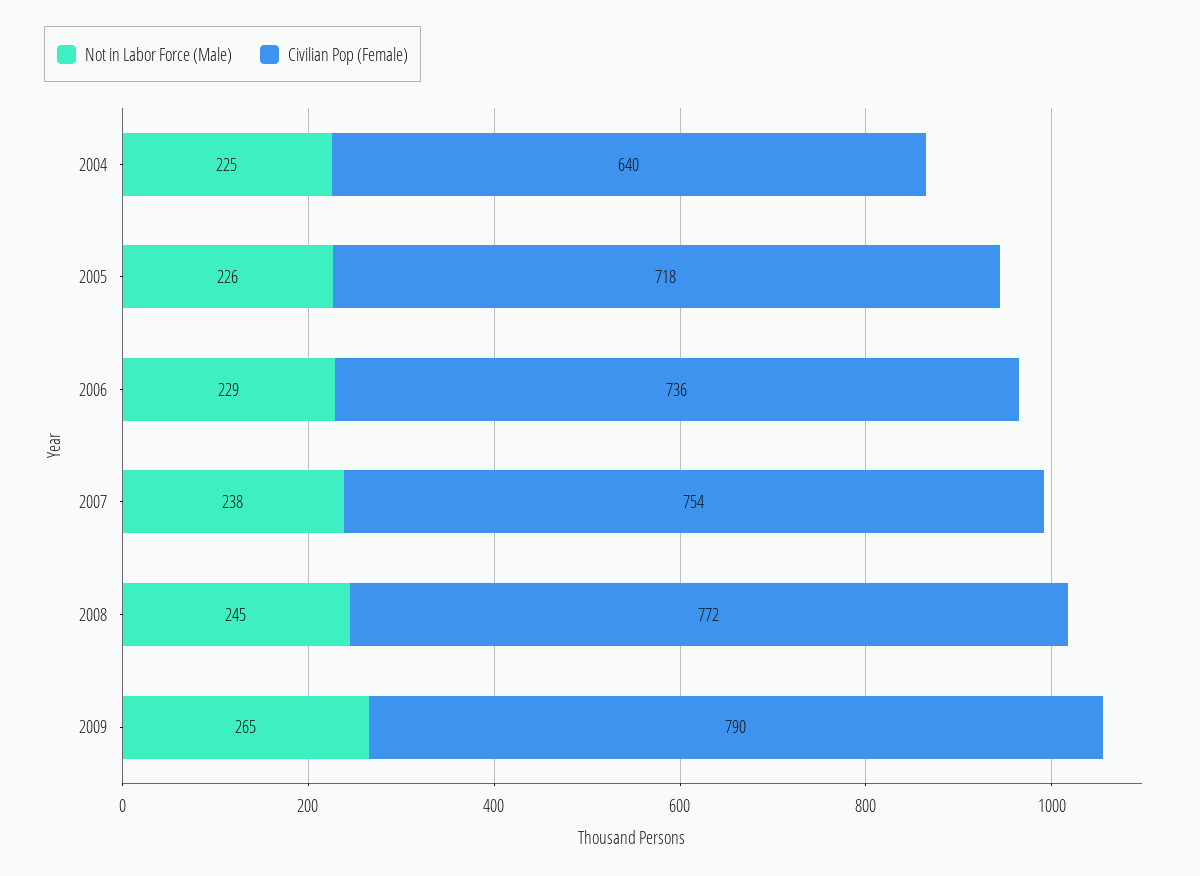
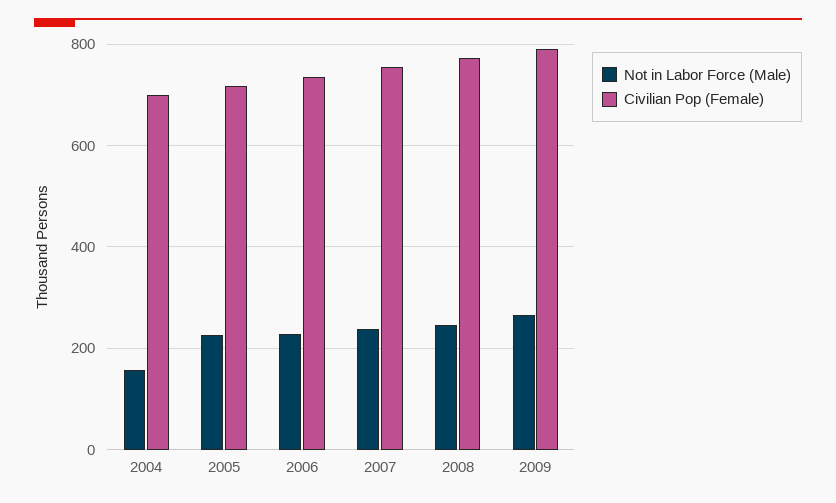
Not in Labor Force (Male), 2004: 225 -> 160
Civilian Pop (Female), 2004: 640 -> 700

